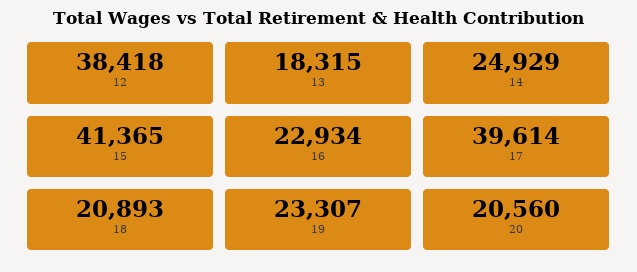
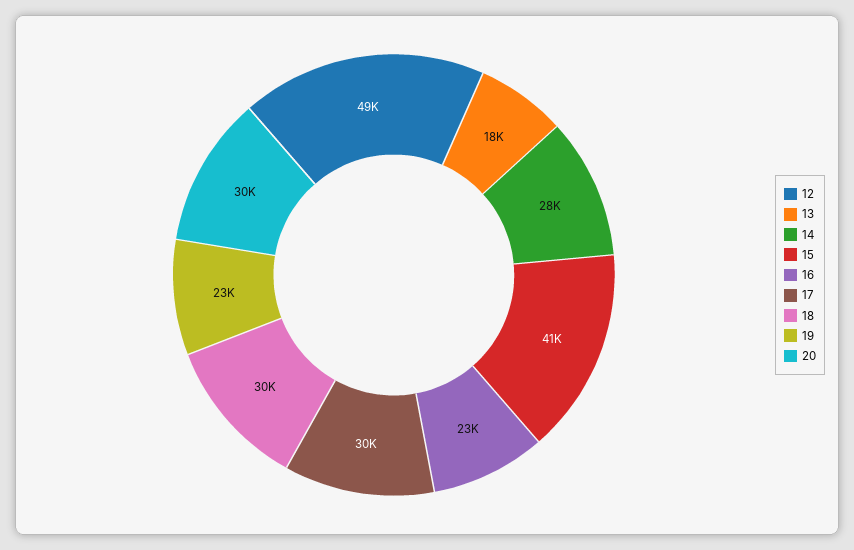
12: 38418 -> 49000
14: 24929 -> 28000
17: 39614 -> 30000
18: 20893 -> 30000
20: 20560 -> 30000

